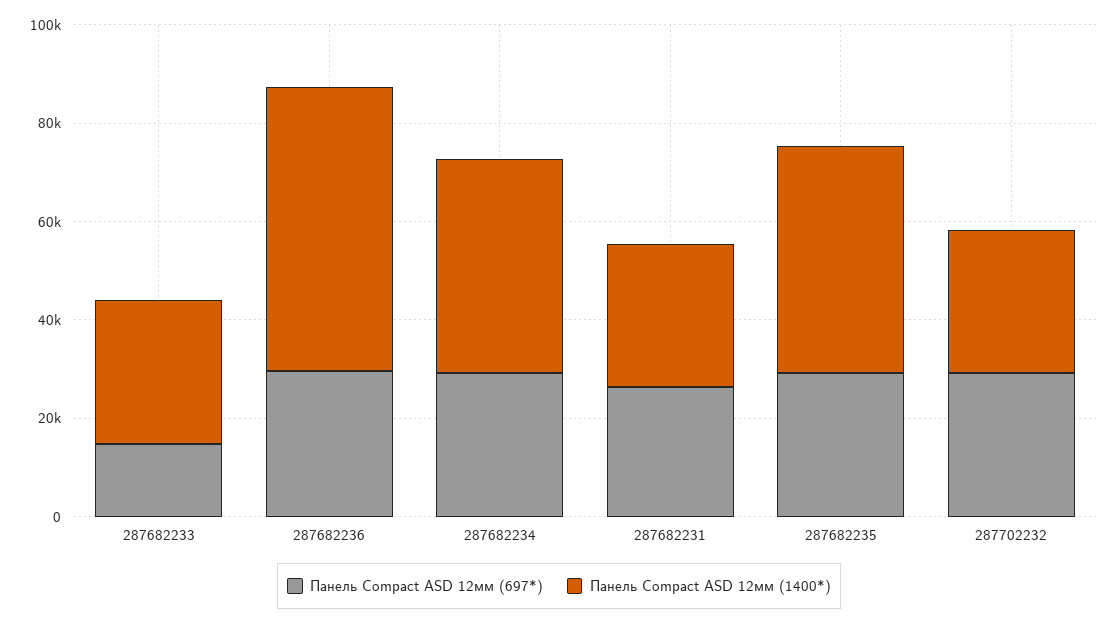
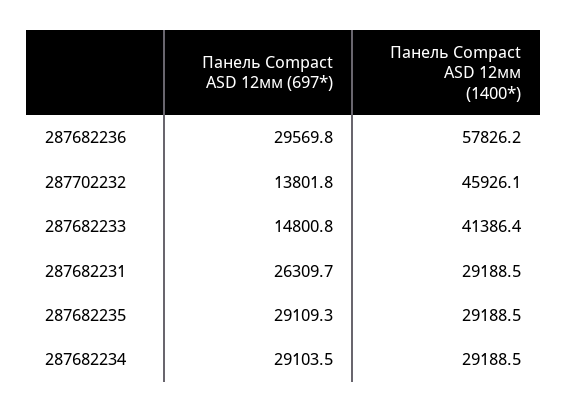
Панель Compact ASD 12мм (1400*), 287682233: 30000 -> 41386.4
Панель Compact ASD 12мм (1400*), 287682234: 45000 -> 29188.5
Панель Compact ASD 12мм (1400*), 287682235: 45000 -> 29188.5
Панель Compact ASD 12мм (697*), 287702232: 30000 -> 13801.8
Панель Compact ASD 12мм (1400*), 287702232: 30000 -> 45926.1

